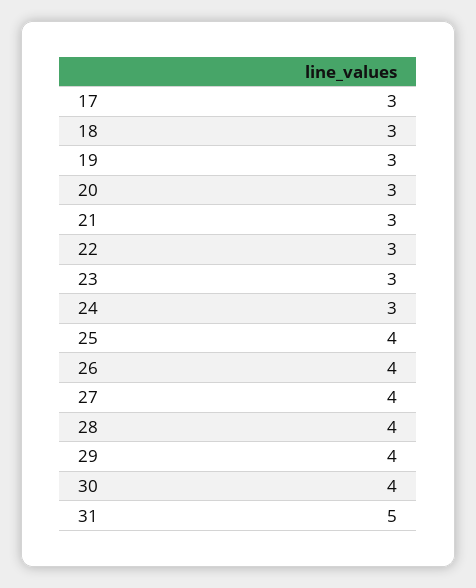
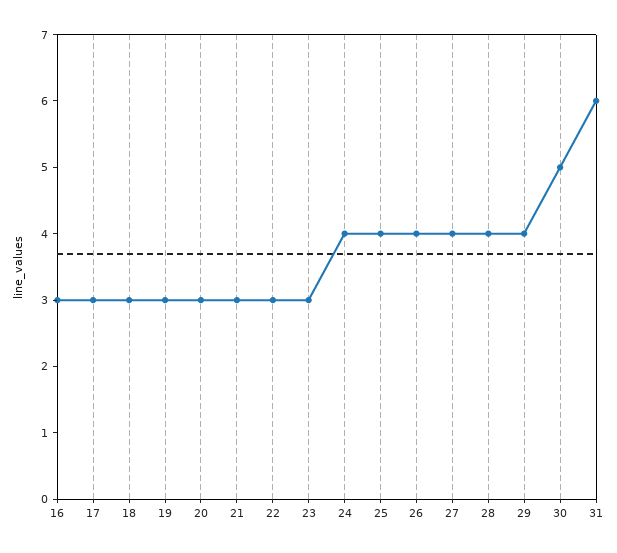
24: 3 -> 4
30: 4 -> 5
31: 5 -> 6
16: none -> 3

